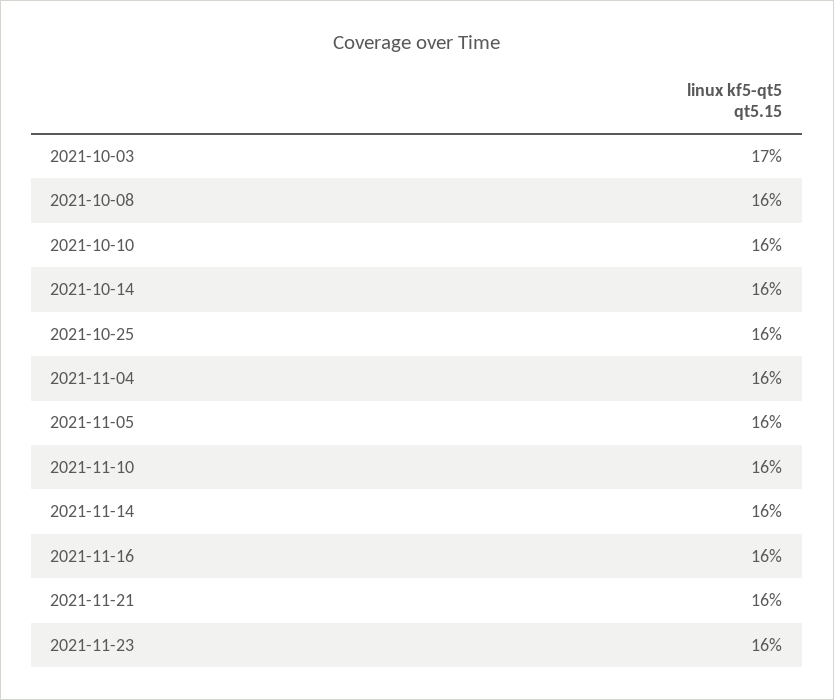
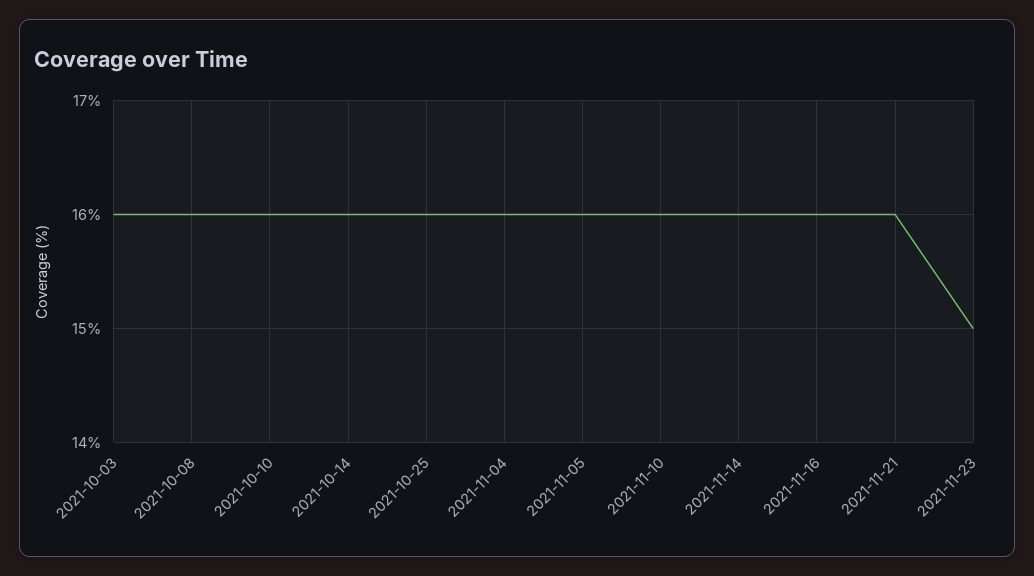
2021-10-03: 17 -> 16
2021-11-23: 16 -> 15

